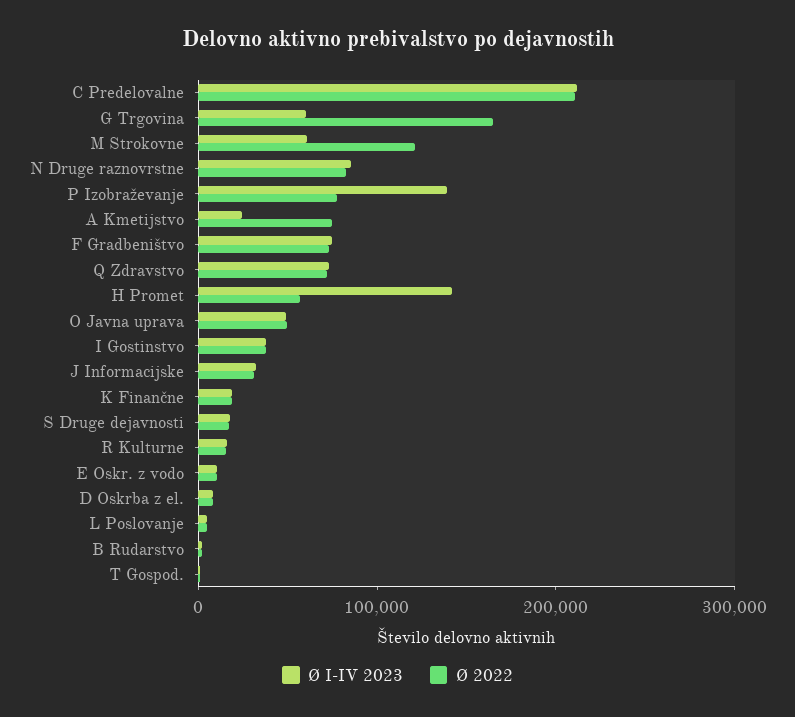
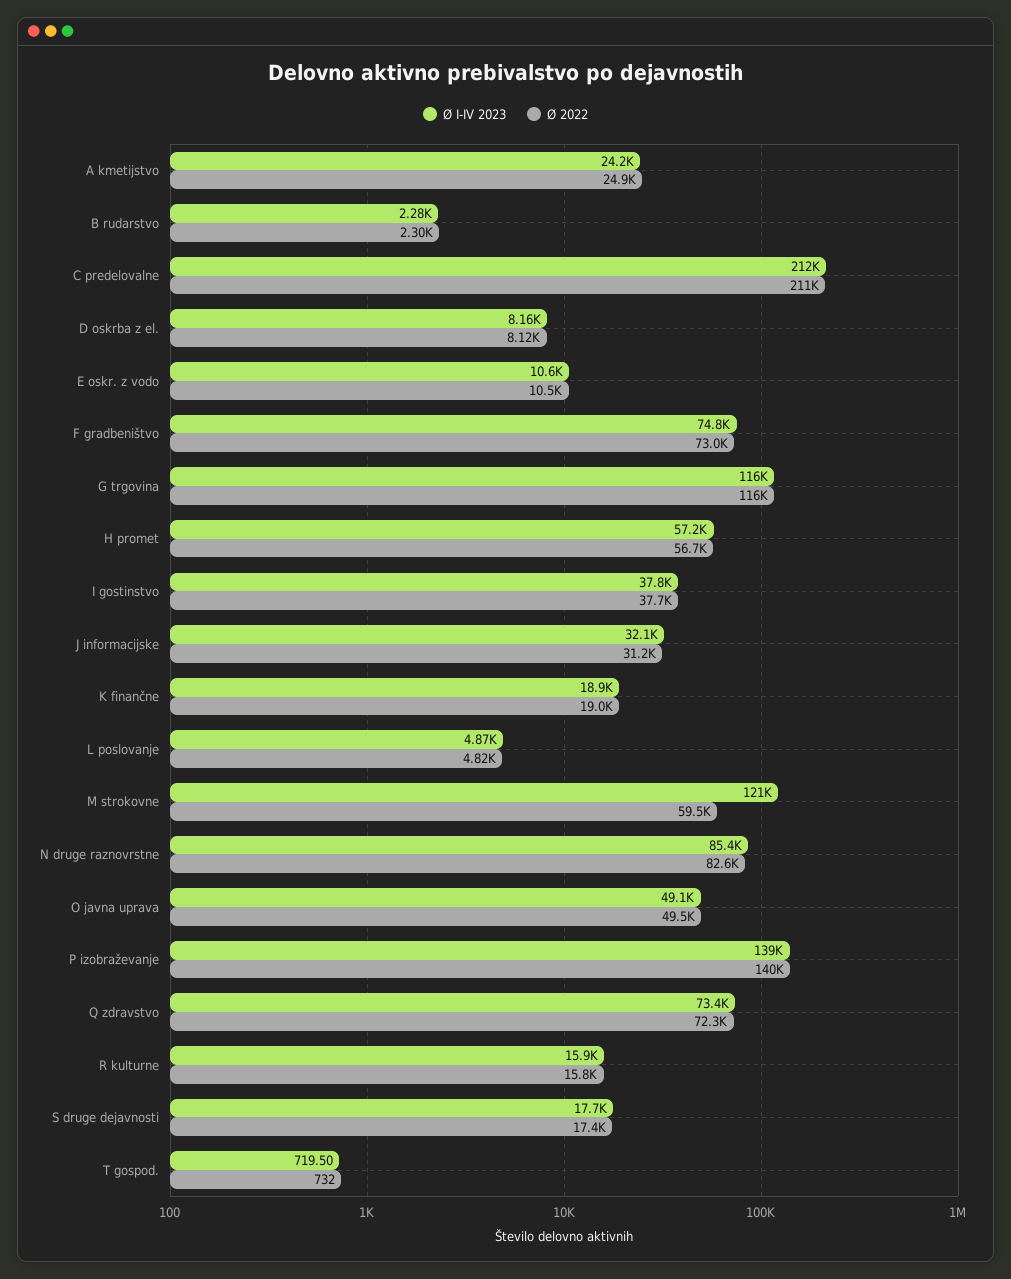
Ø I-IV 2023, G Trgovina: 60000 -> 116000
Ø 2022, G Trgovina: 160000 -> 116000
Ø I-IV 2023, M Strokovne: 60000 -> 121000
Ø 2022, M Strokovne: 120000 -> 59500
Ø 2022, P Izobraževanje: 80000 -> 140000
Ø 2022, A Kmetijstvo: 80000 -> 24900
Ø I-IV 2023, H Promet: 140000 -> 57200

